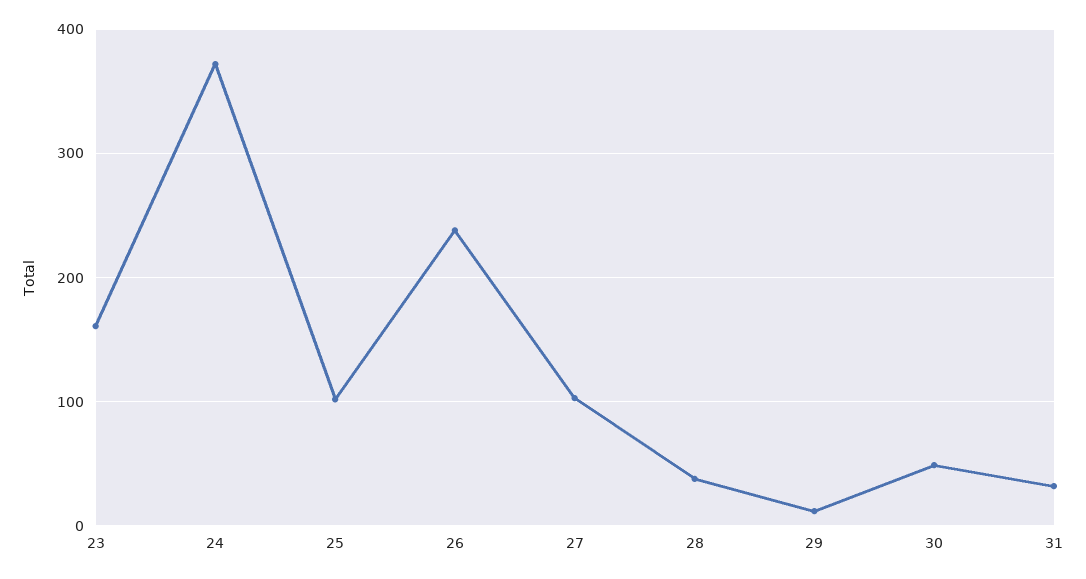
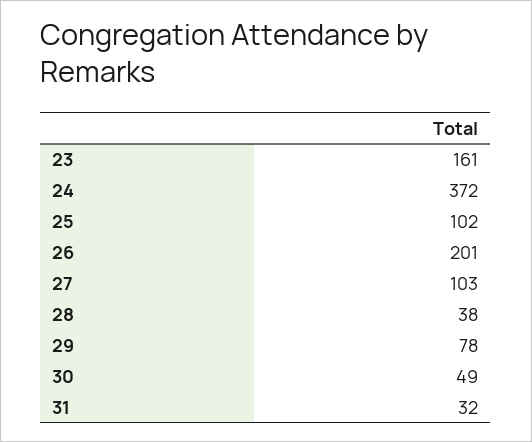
26: 240 -> 201
29: 10 -> 78

